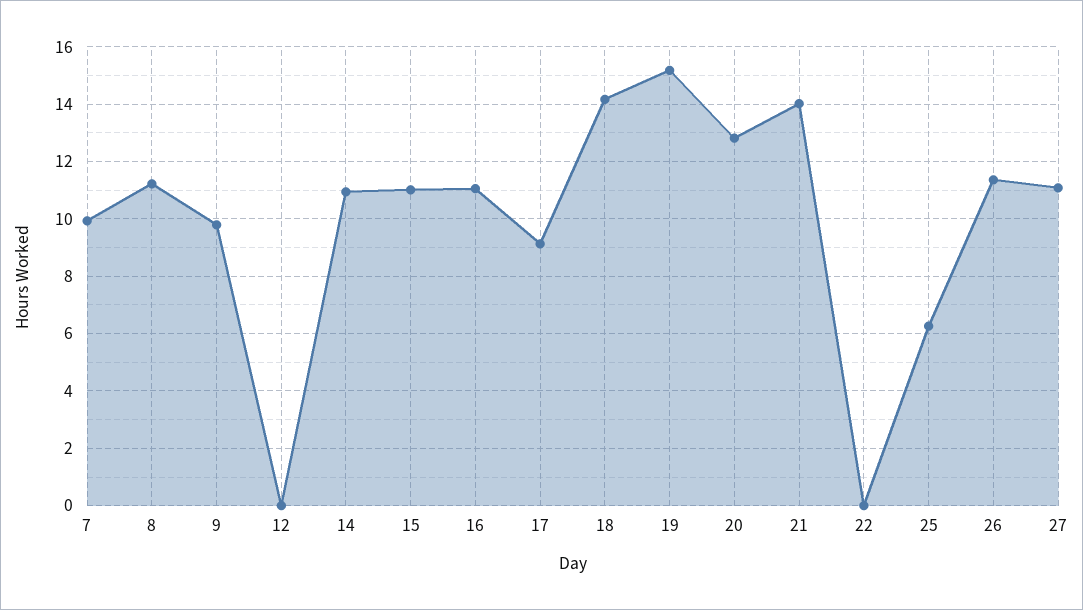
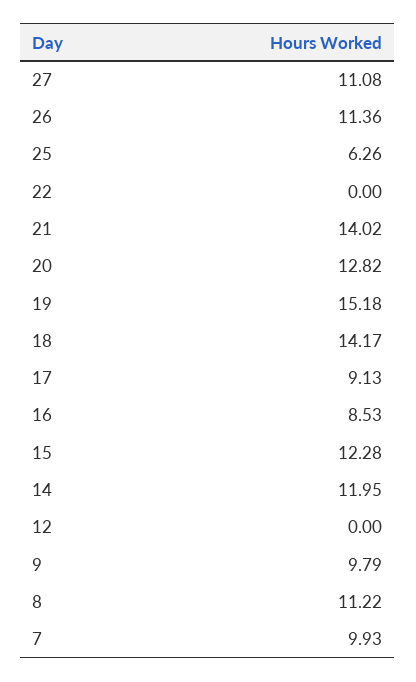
14: 11 -> 11.95
15: 11 -> 12.28
16: 11 -> 8.53

